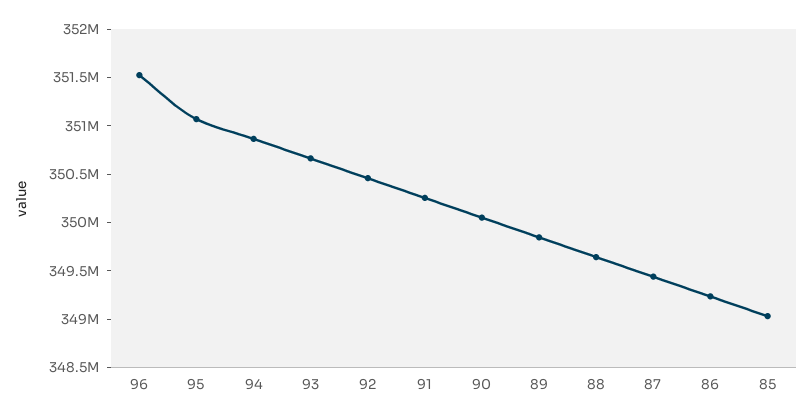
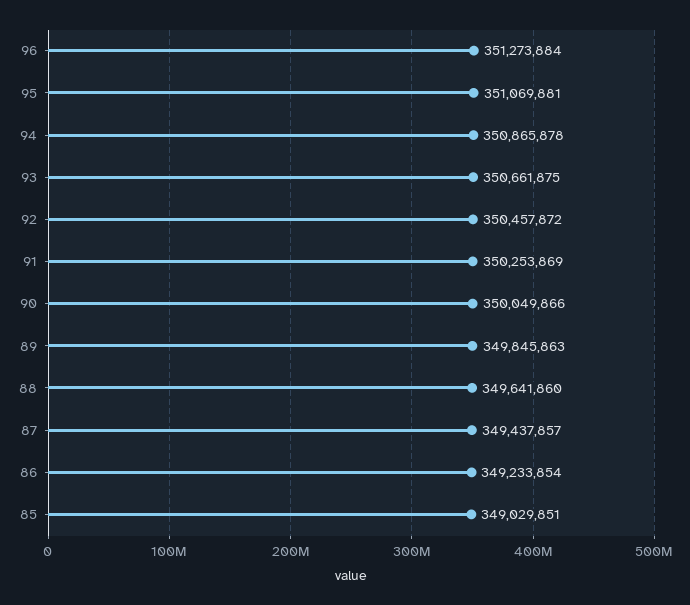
96: 351500000 -> 351273884

